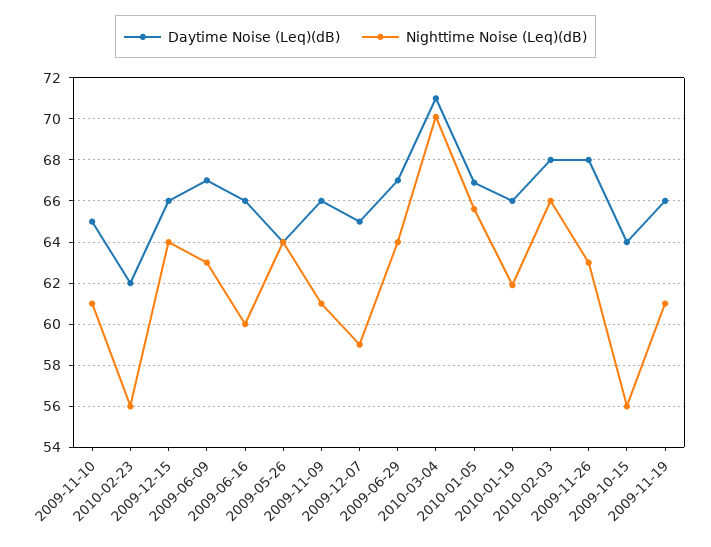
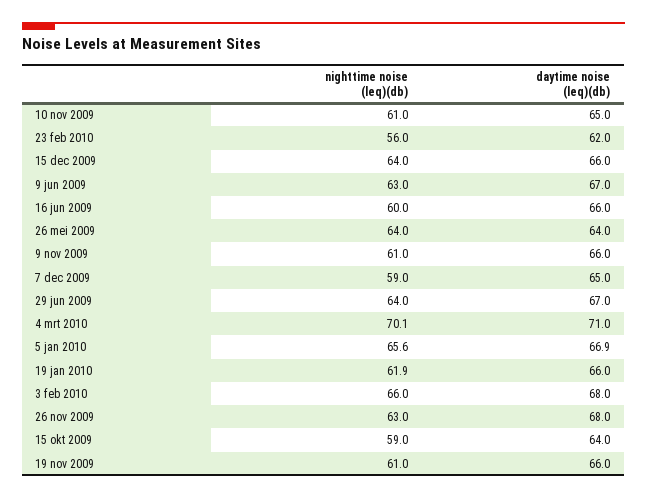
Nighttime Noise (Leq)(dB), 2009-10-15: 56 -> 59

